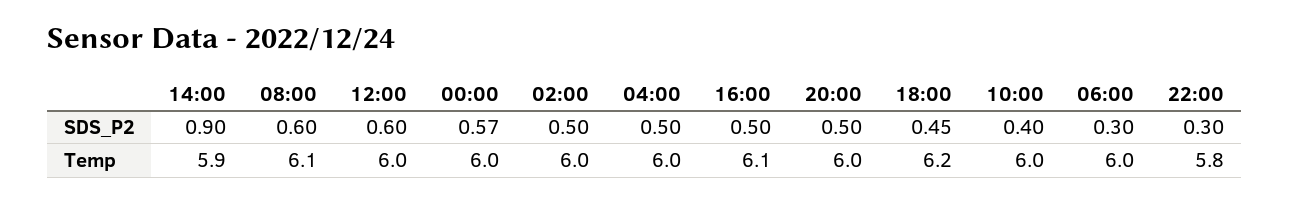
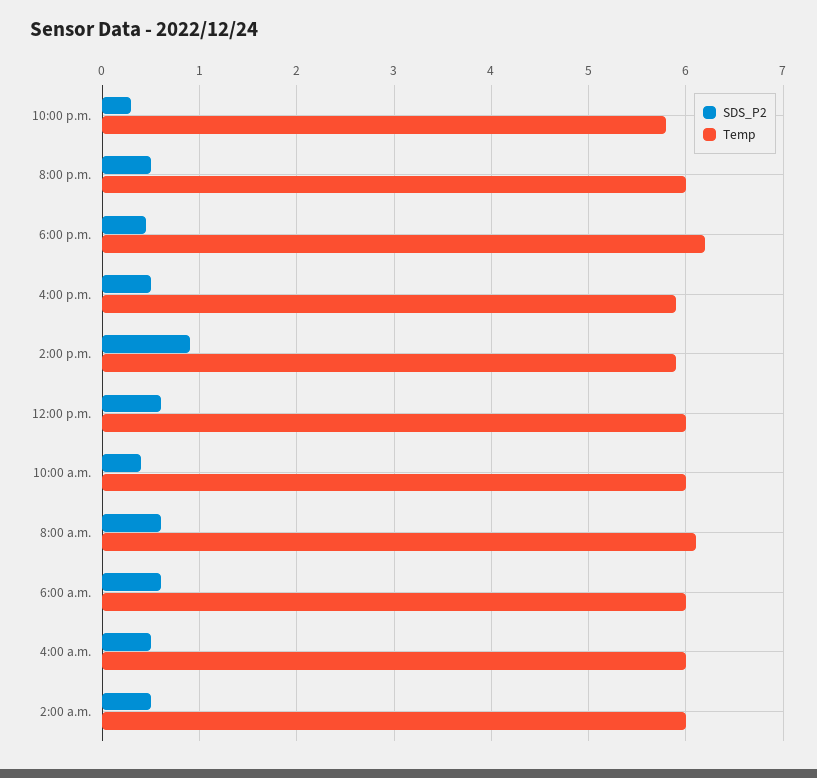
SDS_P2, 00:00: 0.57 -> none
SDS_P2, 06:00: 0.3 -> 0.6
Temp, 00:00: 6 -> none
Temp, 16:00: 6.1 -> 5.9

